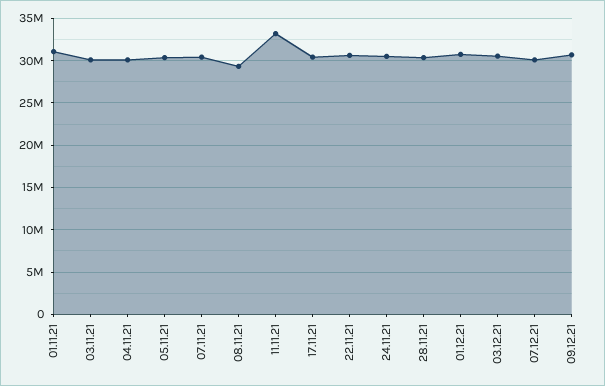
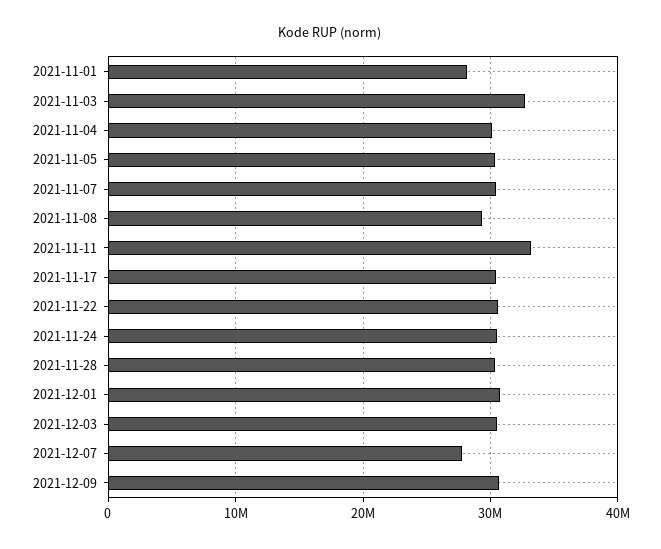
01.11.21: 31000000 -> 28000000
03.11.21: 30000000 -> 33000000
07.12.21: 30000000 -> 28000000

